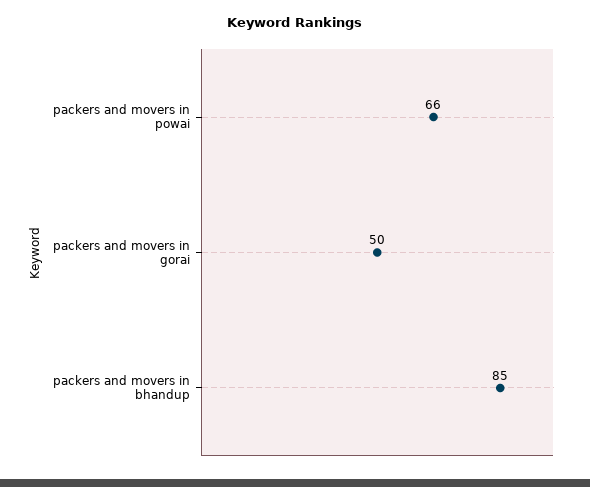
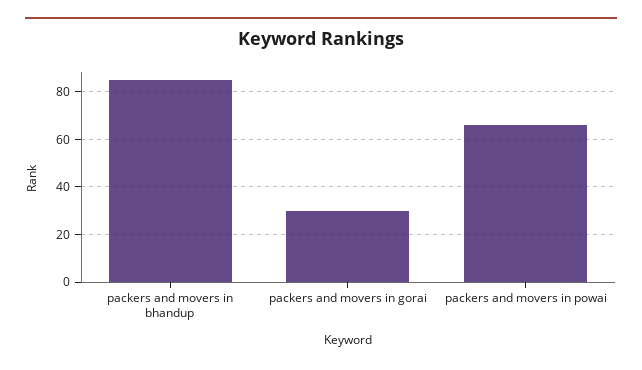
packers and movers in gorai: 50 -> 30

